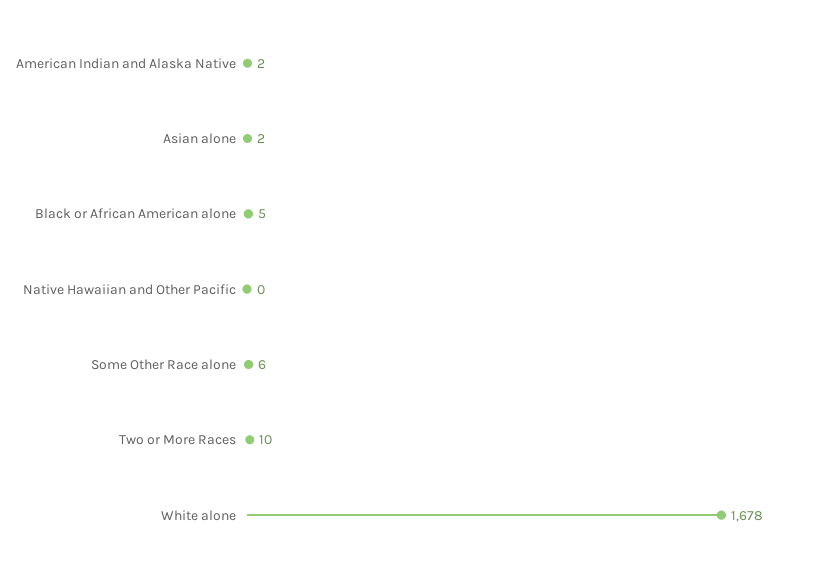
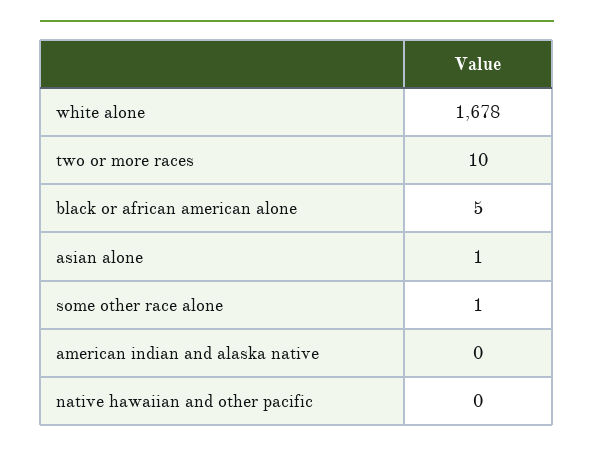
American Indian and Alaska Native: 2 -> 0
Asian alone: 2 -> 1
Some Other Race alone: 6 -> 1

